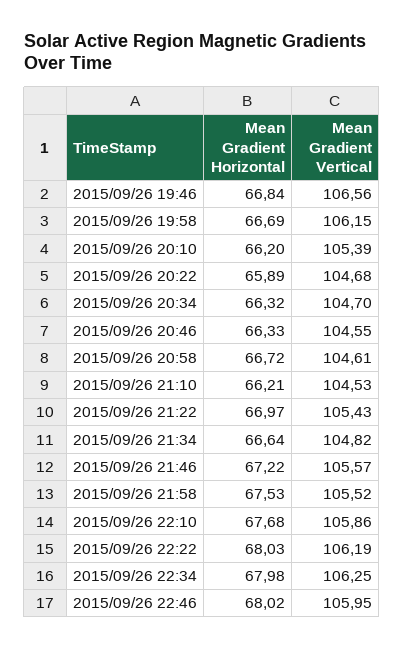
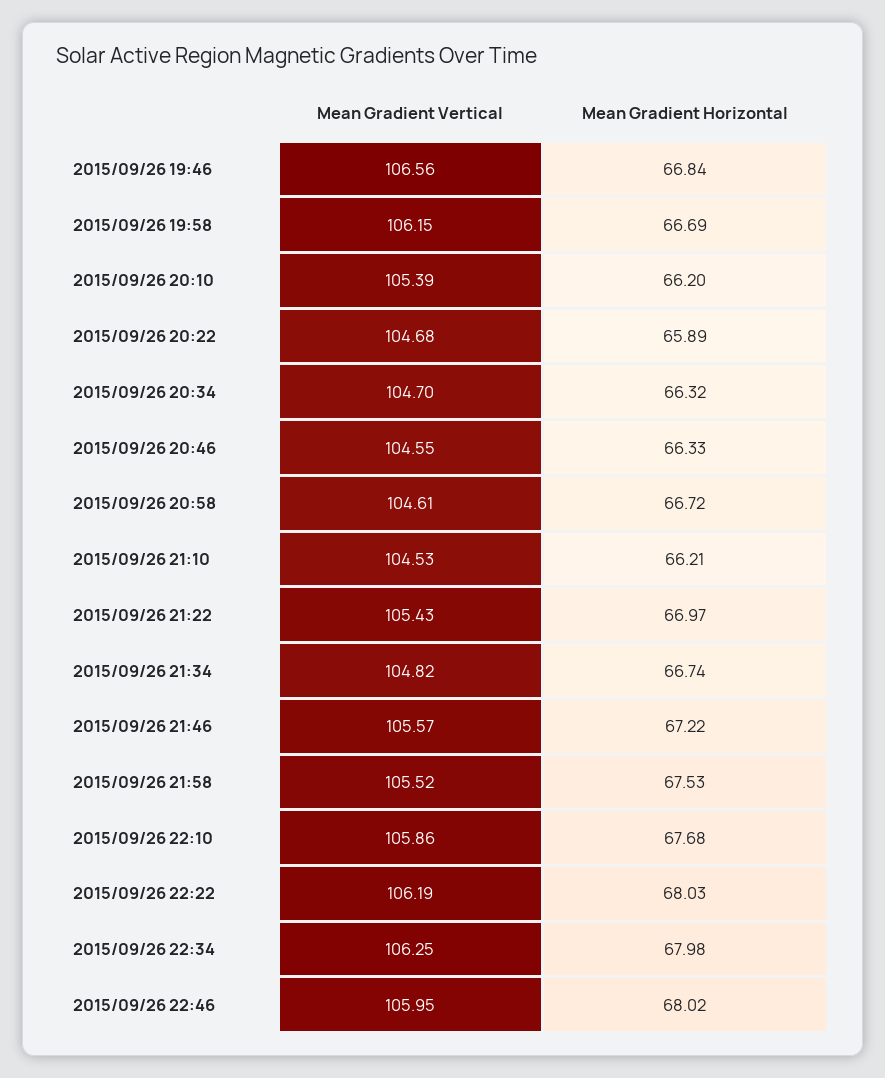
Mean Gradient Horizontal, 2015/09/26 21:34: 66.64 -> 66.74

